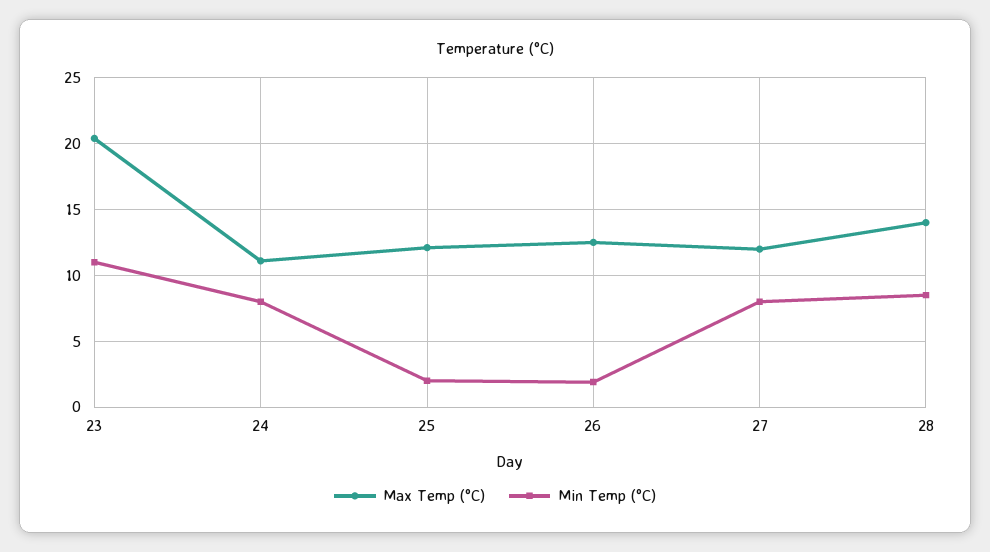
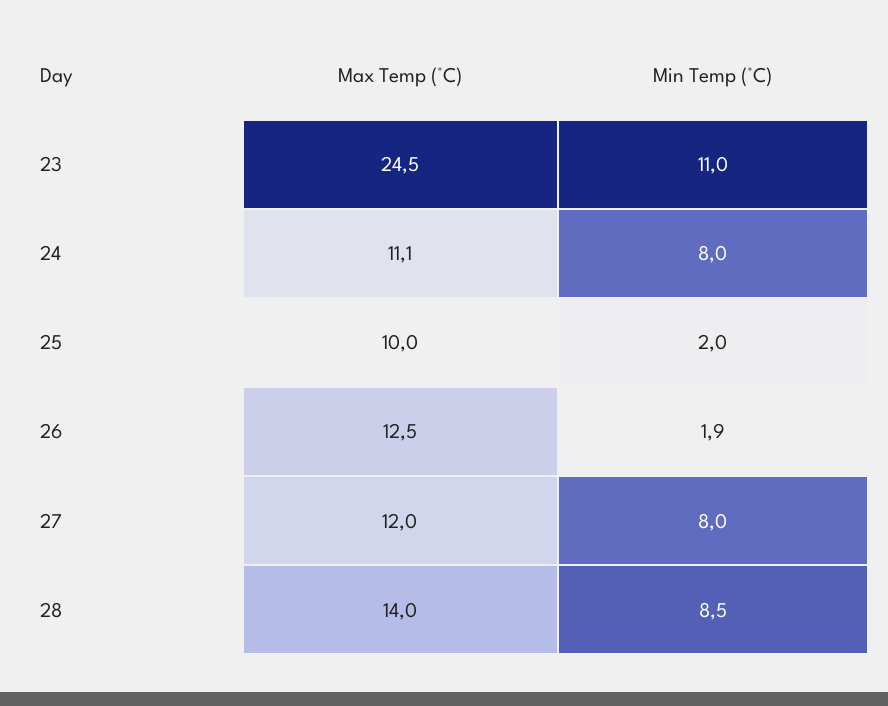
Max Temp (°C), 23: 20.5 -> 24.5
Max Temp (°C), 25: 12 -> 10

